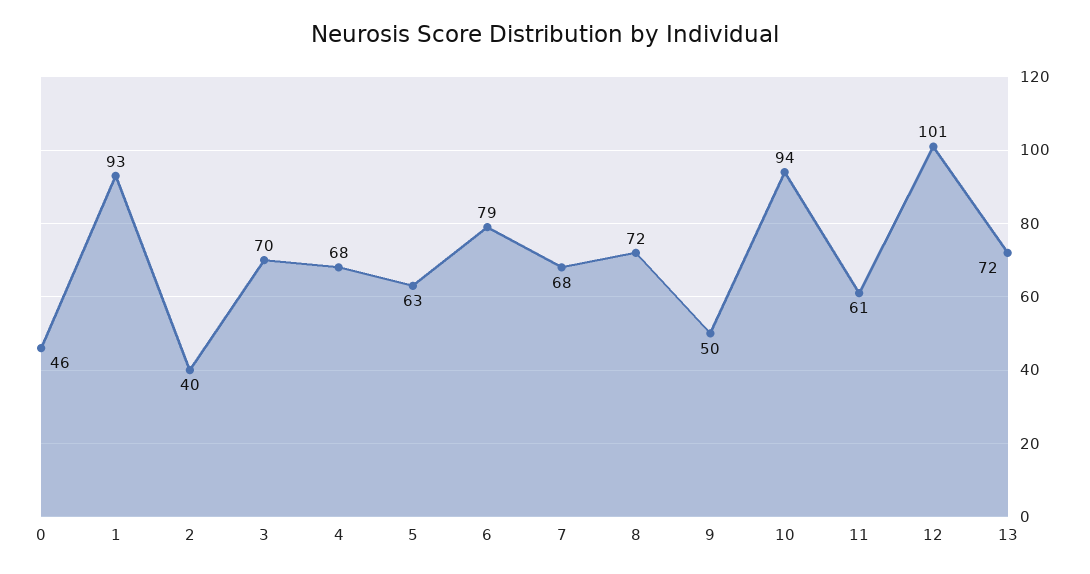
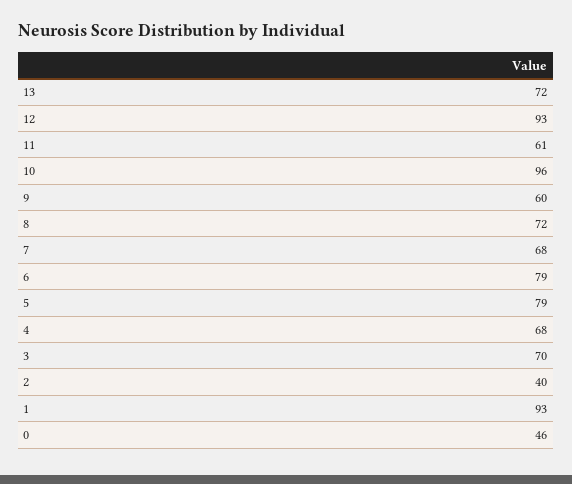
5: 63 -> 79
9: 50 -> 60
10: 94 -> 96
12: 101 -> 93

